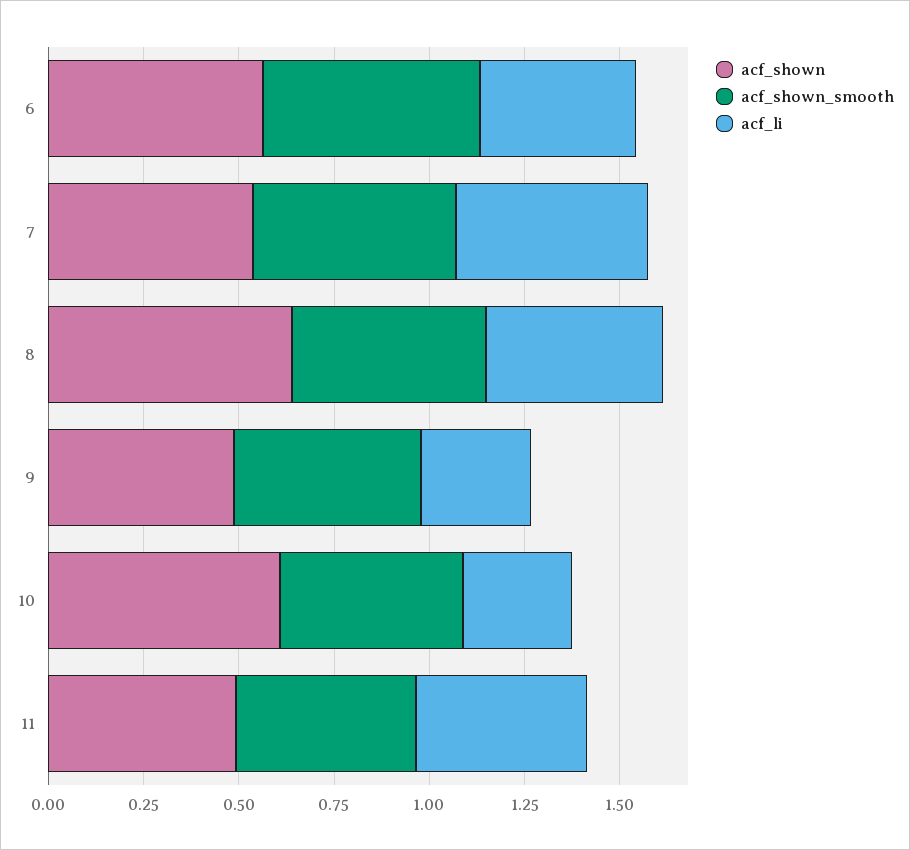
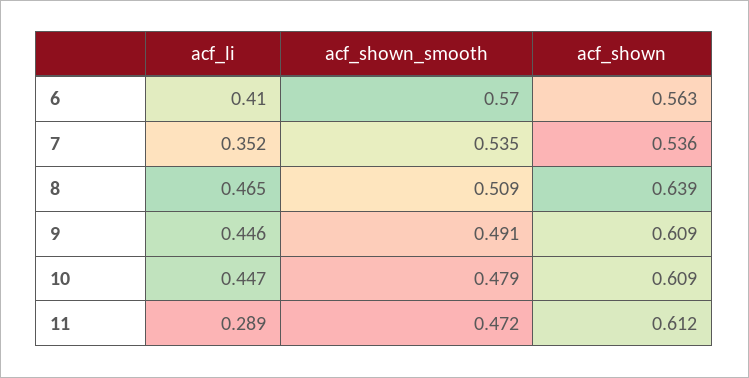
acf_li, 7: 0.5 -> 0.352
acf_shown, 9: 0.5 -> 0.609
acf_li, 9: 0.3 -> 0.446
acf_li, 10: 0.3 -> 0.447
acf_shown, 11: 0.5 -> 0.612
acf_li, 11: 0.45 -> 0.289

